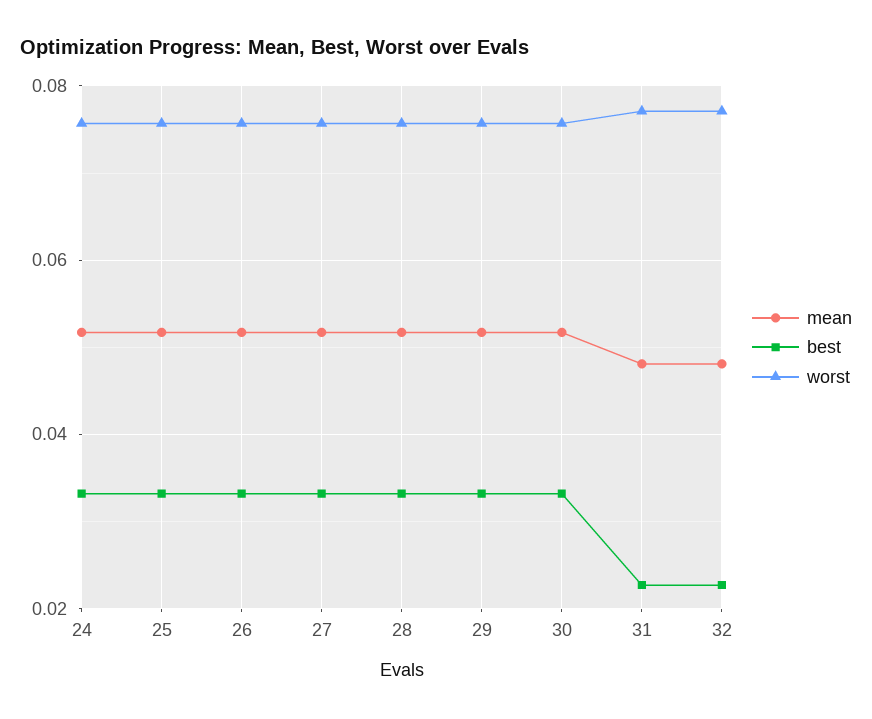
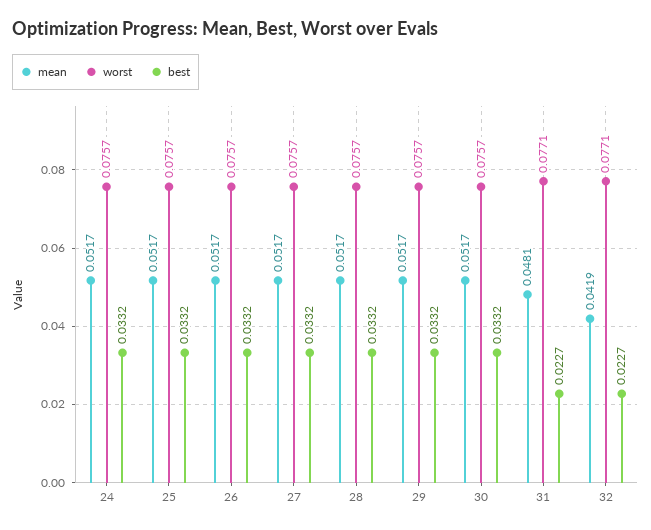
mean, 32: 0.048 -> 0.0419

